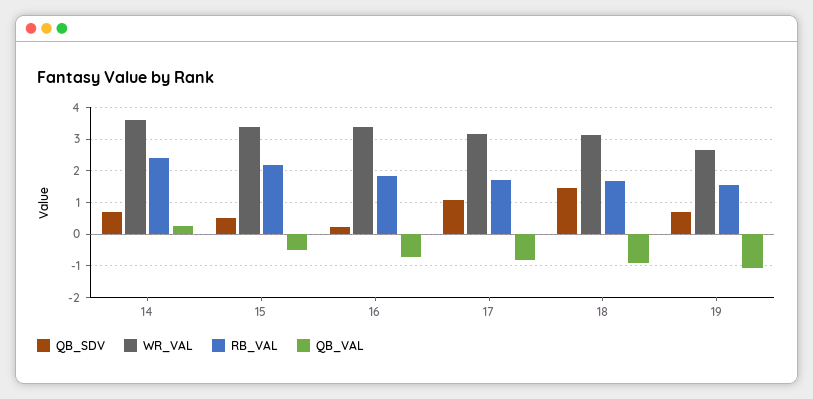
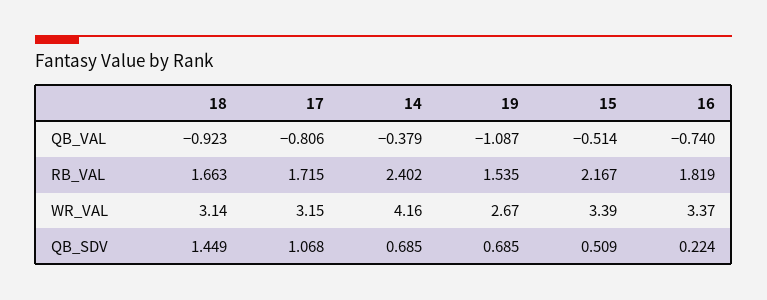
WR_VAL, 14: 3.6 -> 4.16
QB_VAL, 14: 0.2 -> -0.379

